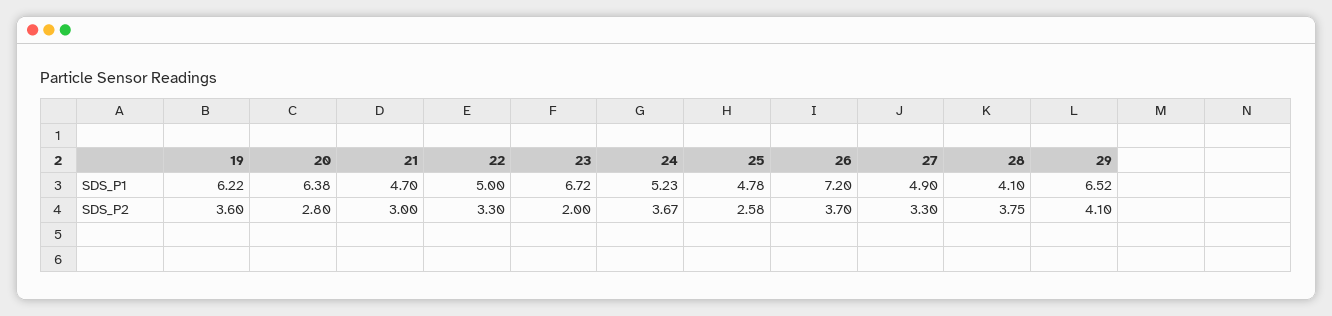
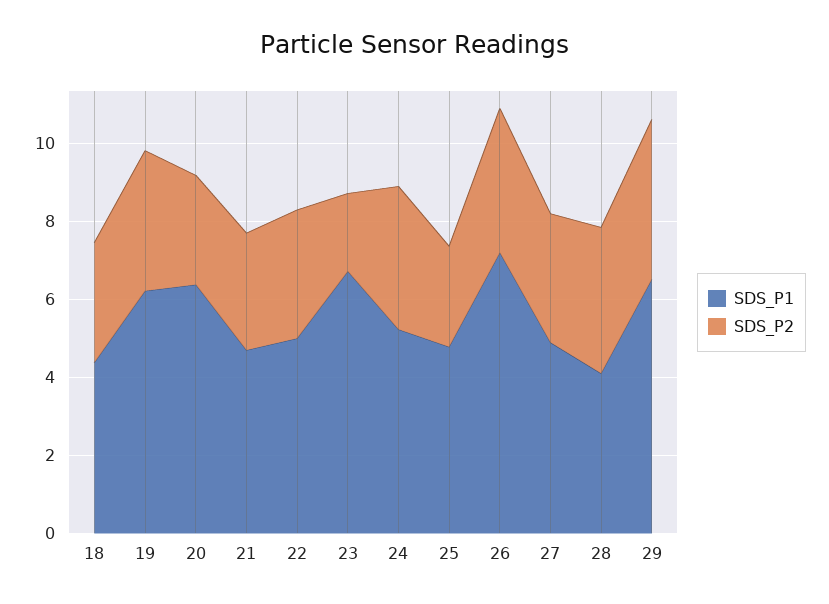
SDS_P1, 18: none -> 4.5
SDS_P2, 18: none -> 3

